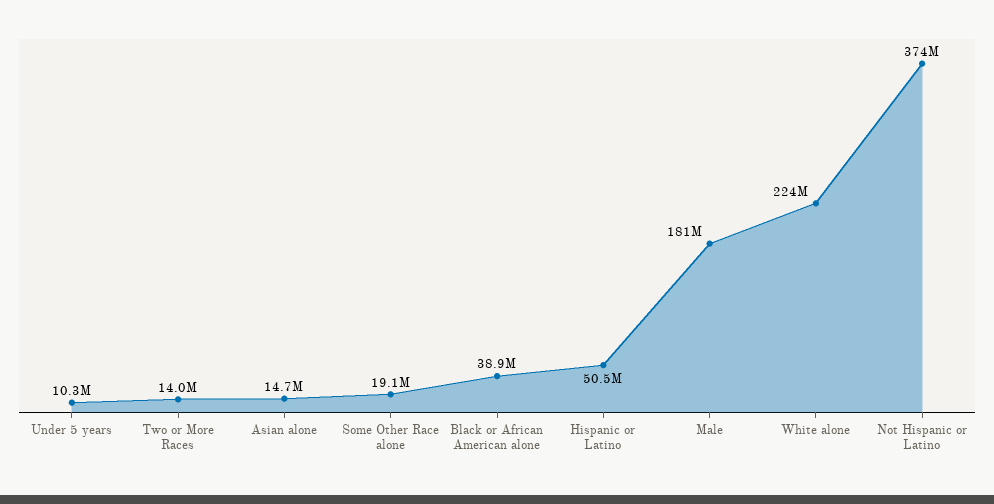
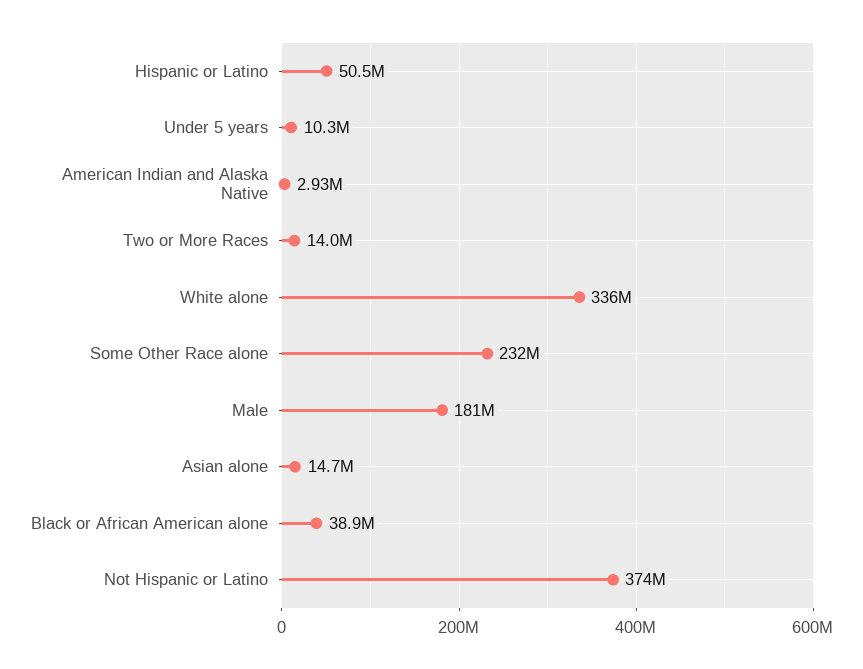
Some Other Race alone: 19100000 -> 232000000
White alone: 224000000 -> 336000000
American Indian and Alaska Native: none -> 2930000

